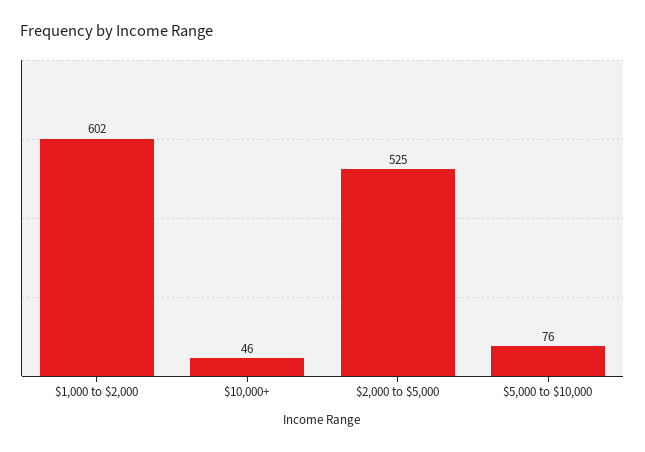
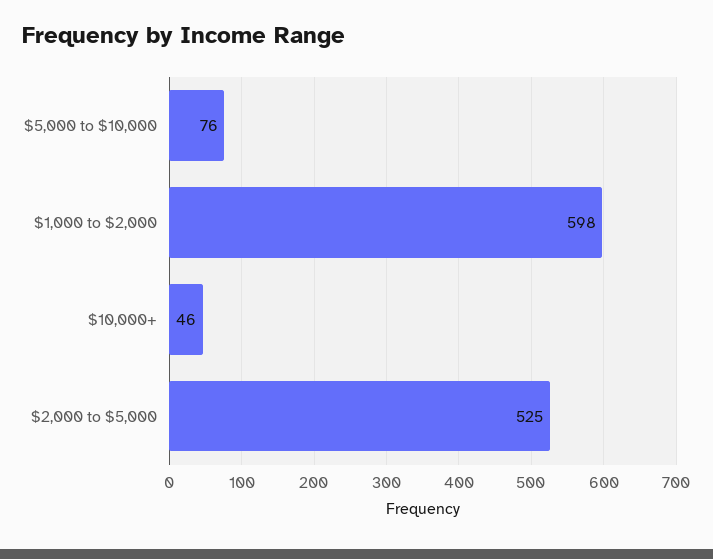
$1,000 to $2,000: 602 -> 598

